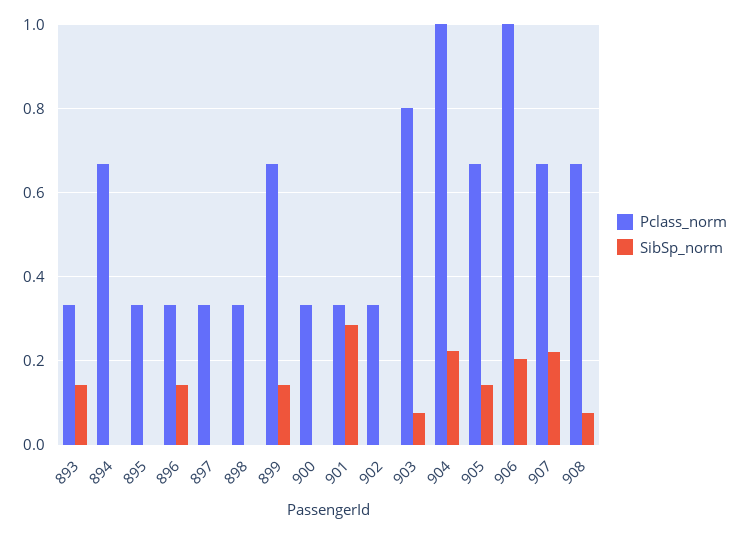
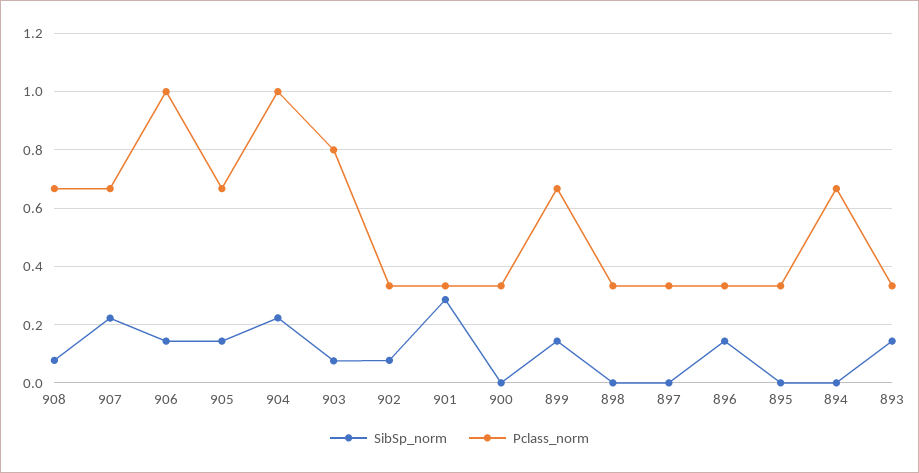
SibSp_norm, 902: 0 -> 0.075
SibSp_norm, 906: 0.2 -> 0.15

